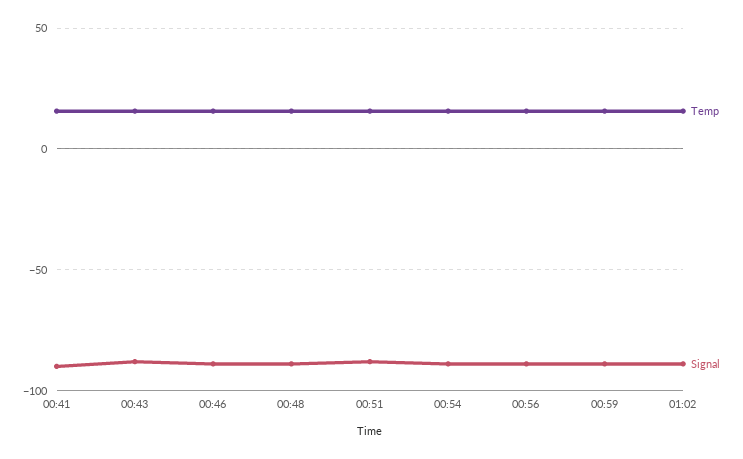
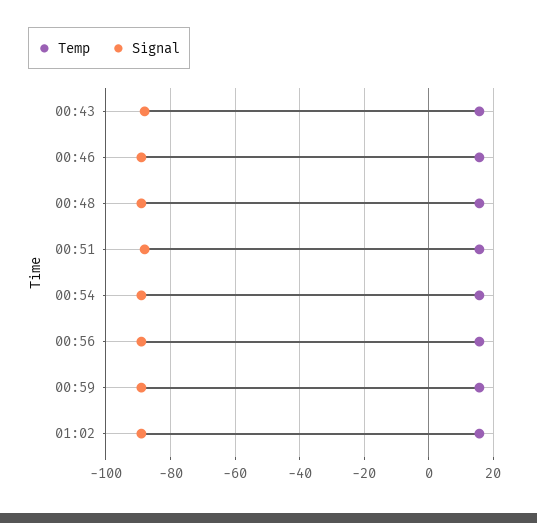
Temp, 00:41: 15 -> none
Signal, 00:41: -90 -> none

